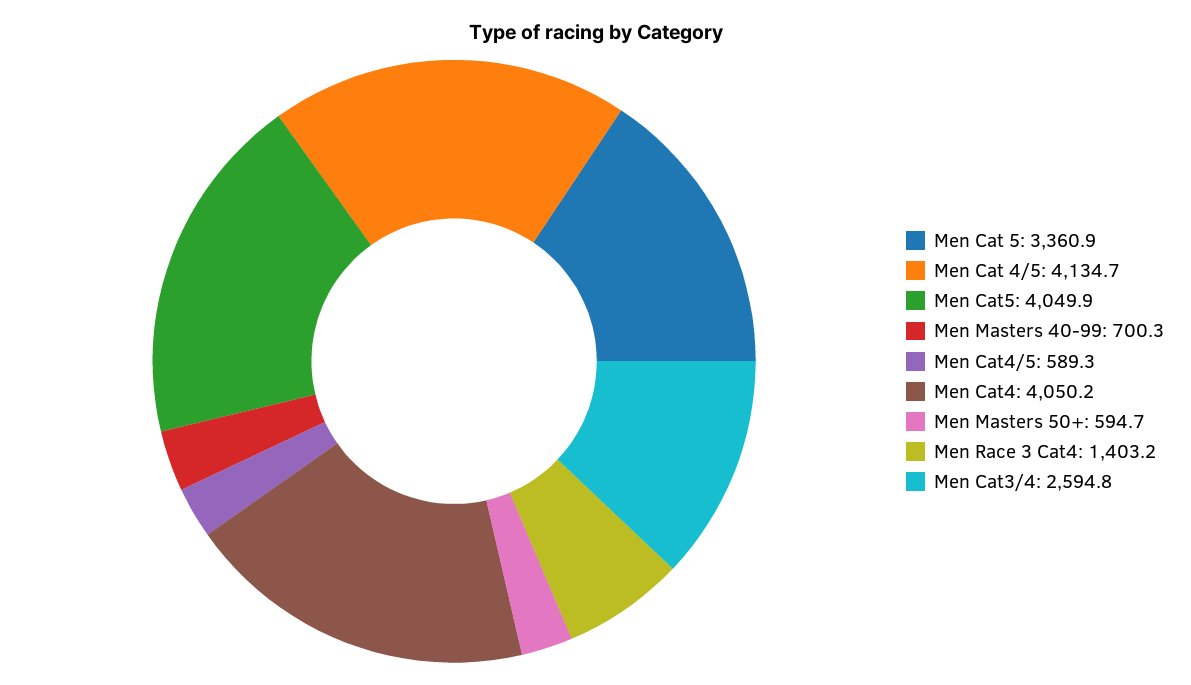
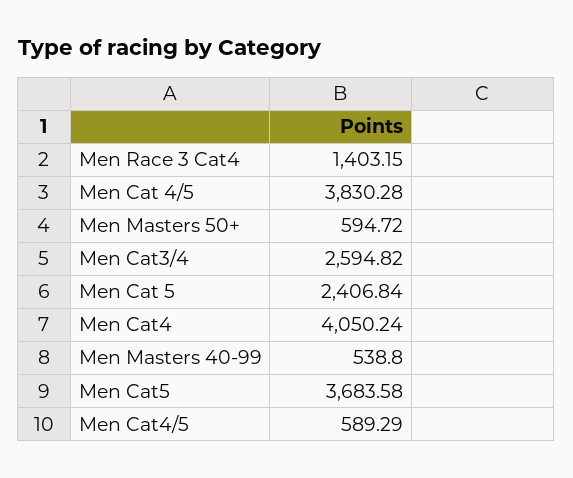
Men Cat 5: 3360.9 -> 2406.84
Men Cat 4/5: 4134.7 -> 3830.28
Men Cat5: 4049.9 -> 3683.58
Men Masters 40-99: 700.3 -> 538.8

